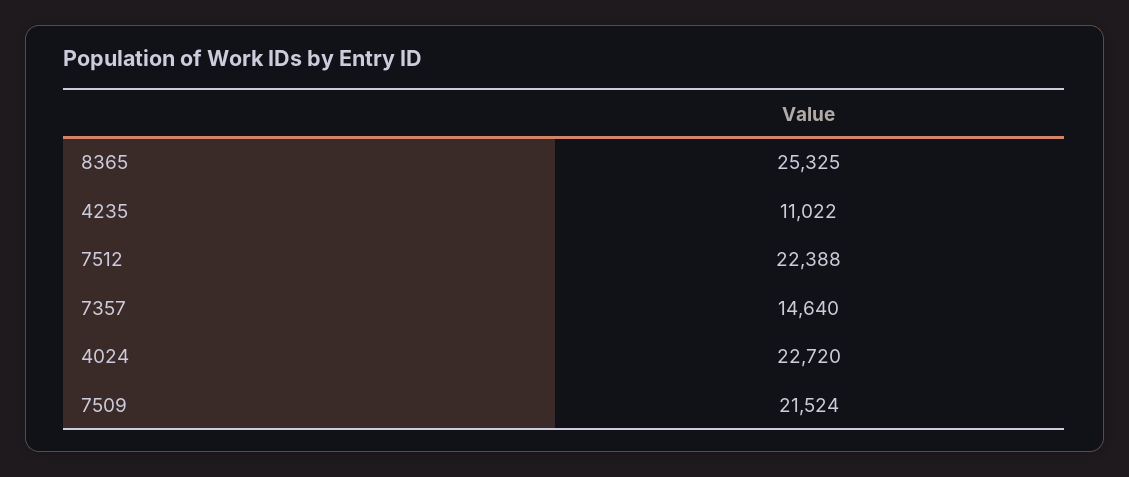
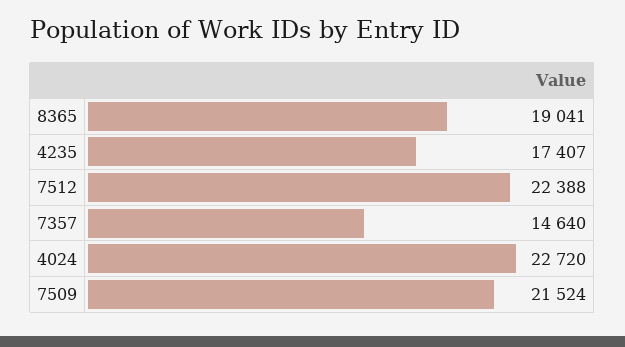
8365: 25325 -> 19041
4235: 11022 -> 17407

